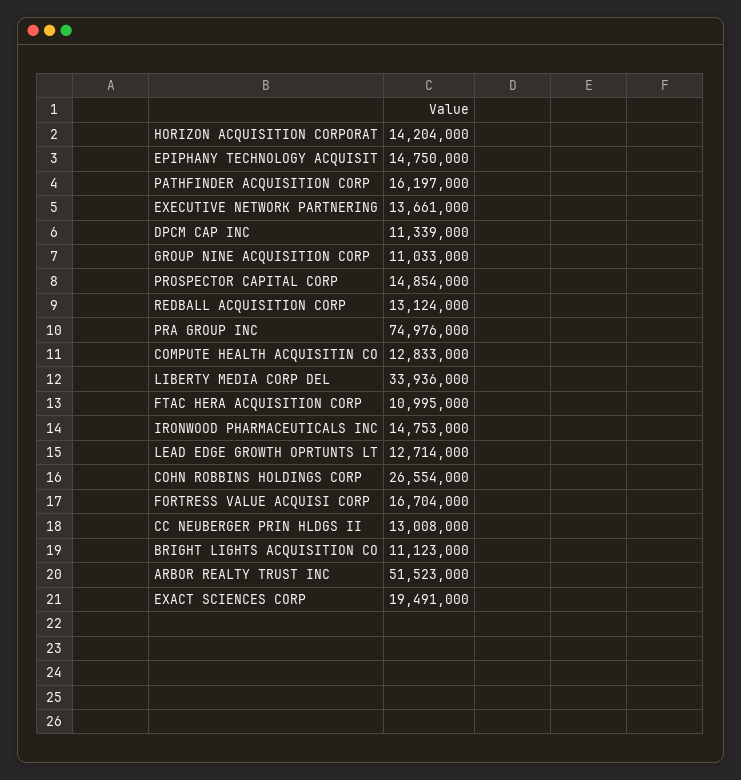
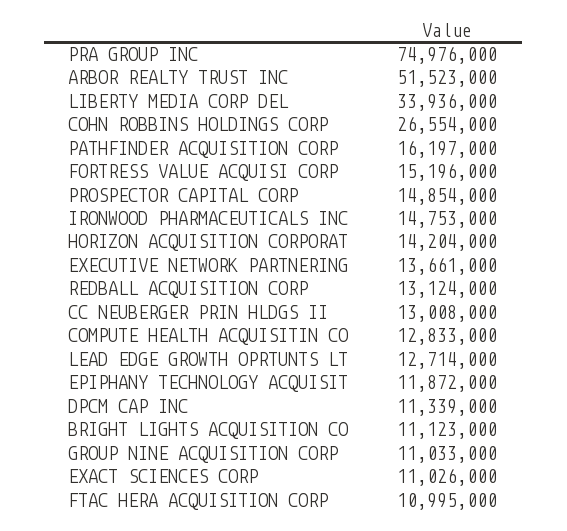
EPIPHANY TECHNOLOGY ACQUISIT: 14750000 -> 11872000
FORTRESS VALUE ACQUISI CORP: 16704000 -> 15196000
EXACT SCIENCES CORP: 19491000 -> 11026000

